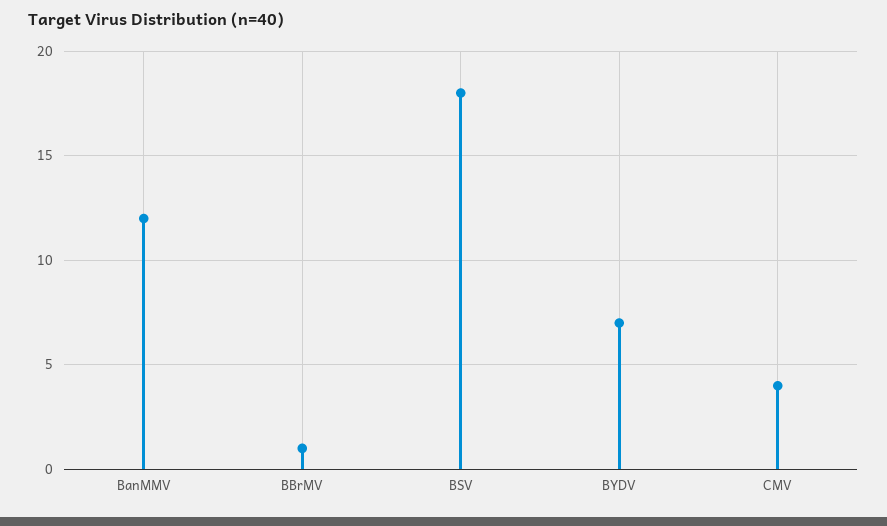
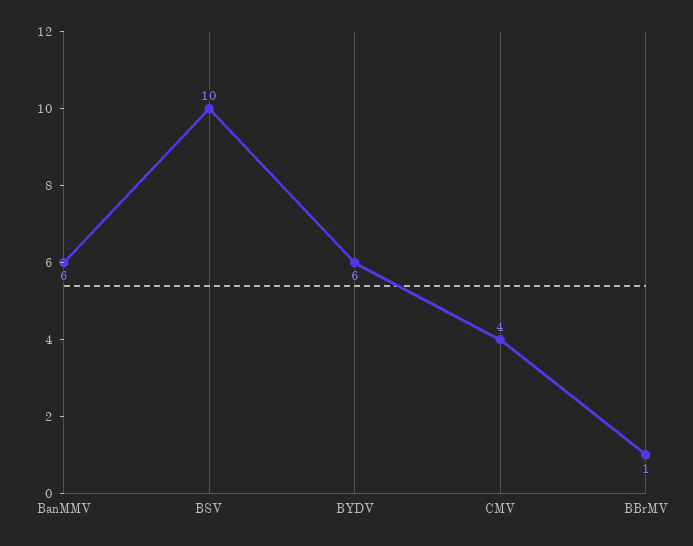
BanMMV: 12 -> 6
BSV: 18 -> 10
BYDV: 7 -> 6

